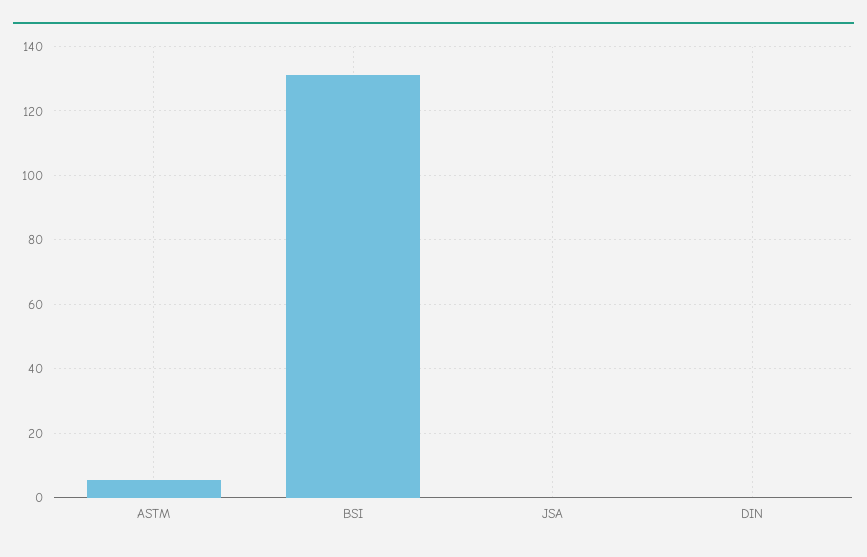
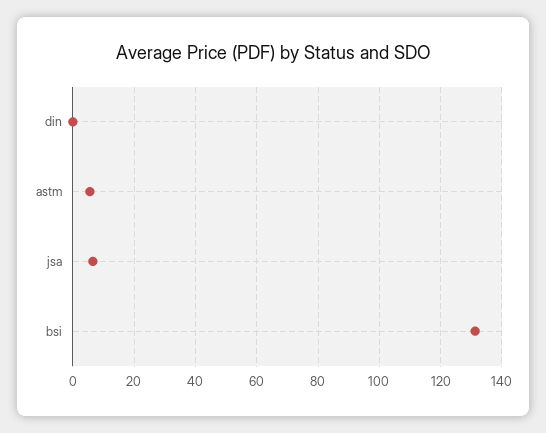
JSA: 0 -> 6

